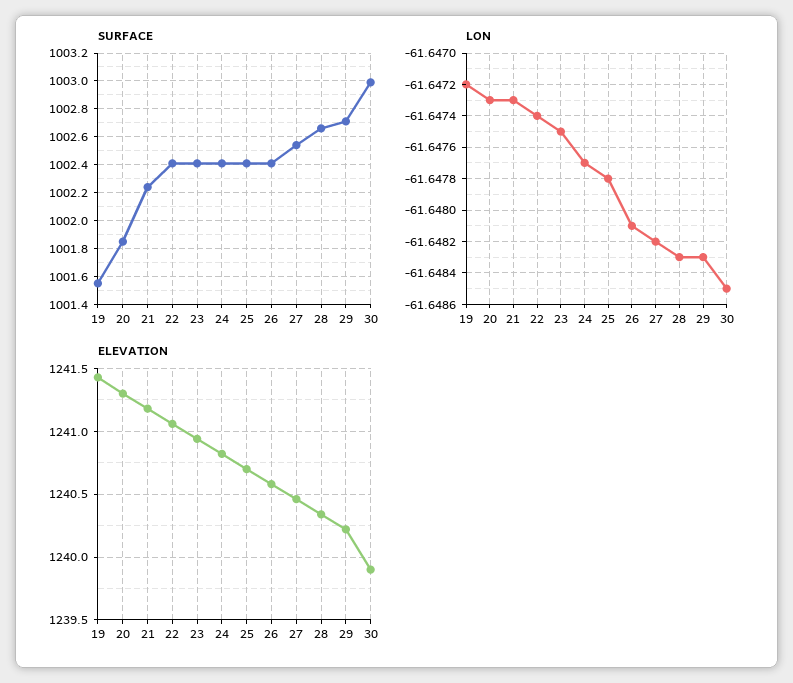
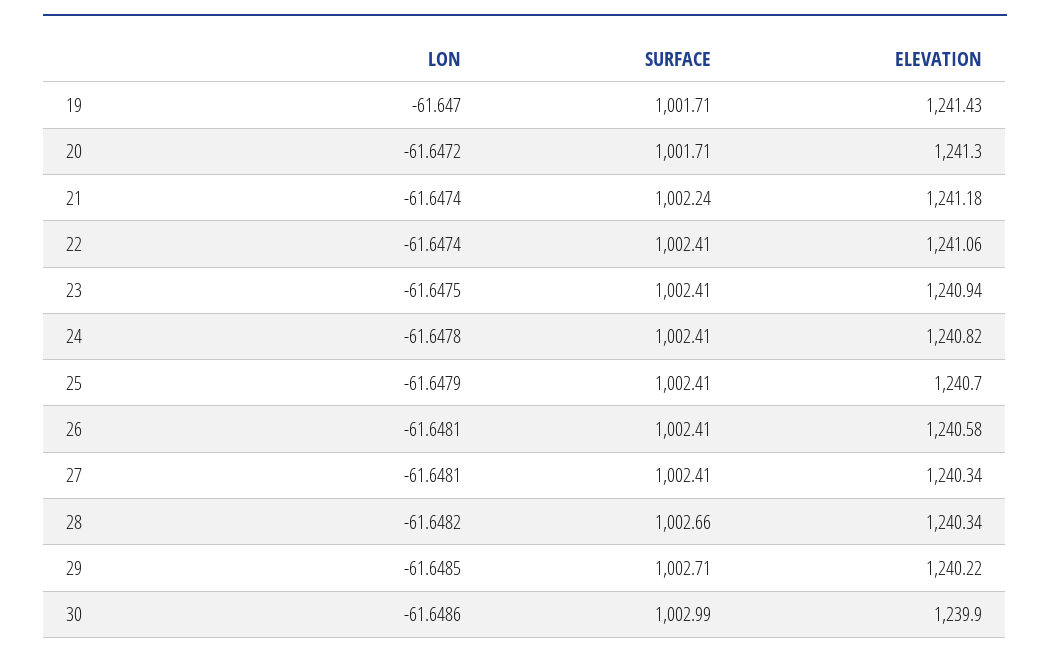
SURFACE, 19: 1001.55 -> 1001.71
SURFACE, 20: 1001.85 -> 1001.71
SURFACE, 27: 1002.55 -> 1002.41
LON, 19: -61.6472 -> -61.647
LON, 20: -61.6473 -> -61.6472
LON, 21: -61.6473 -> -61.6474
LON, 24: -61.6477 -> -61.6478
LON, 25: -61.6478 -> -61.6479
LON, 27: -61.6482 -> -61.6481
LON, 28: -61.6483 -> -61.6482
LON, 29: -61.6483 -> -61.6485
LON, 30: -61.6485 -> -61.6486
ELEVATION, 27: 1240.45 -> 1240.34

